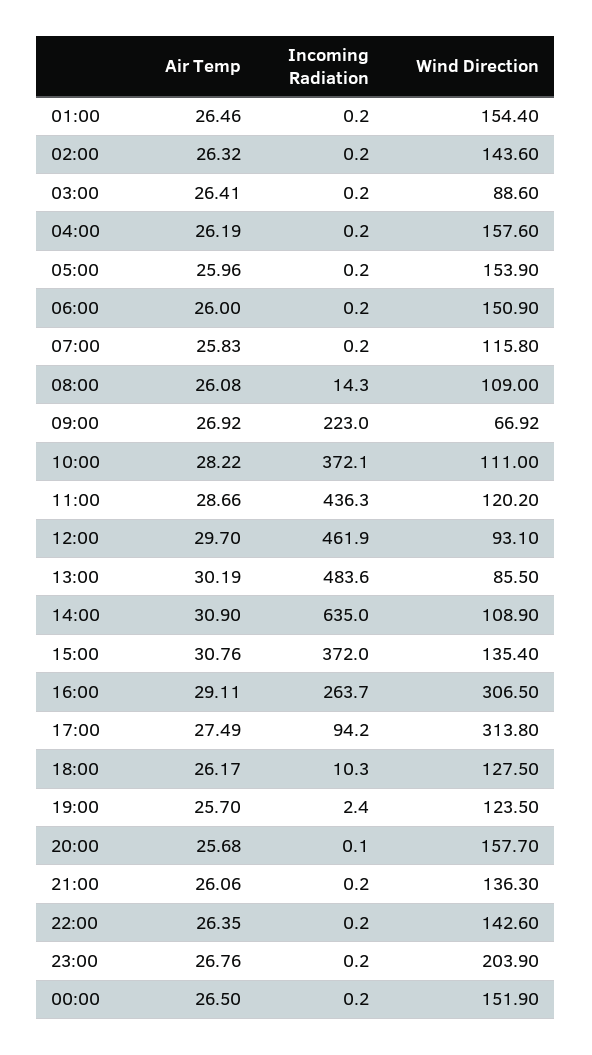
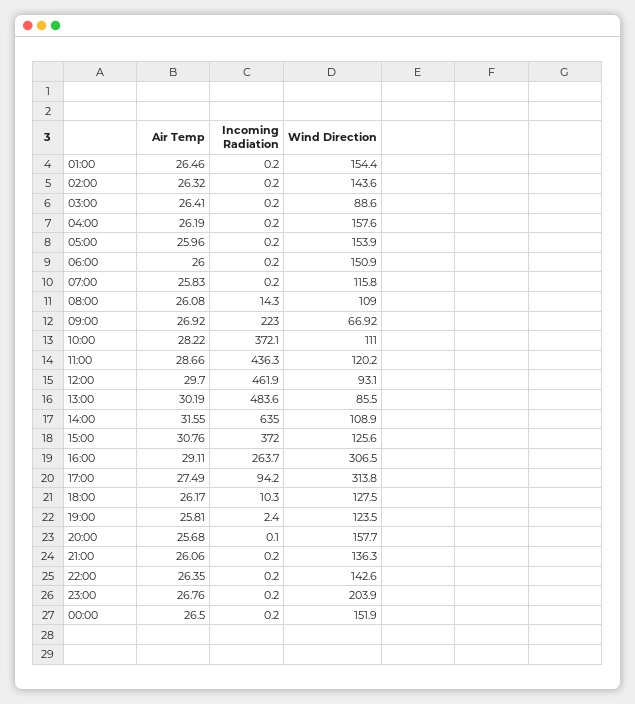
Air Temp, 14:00: 30.9 -> 31.55
Wind Direction, 15:00: 135.4 -> 125.6
Air Temp, 19:00: 25.7 -> 25.81

